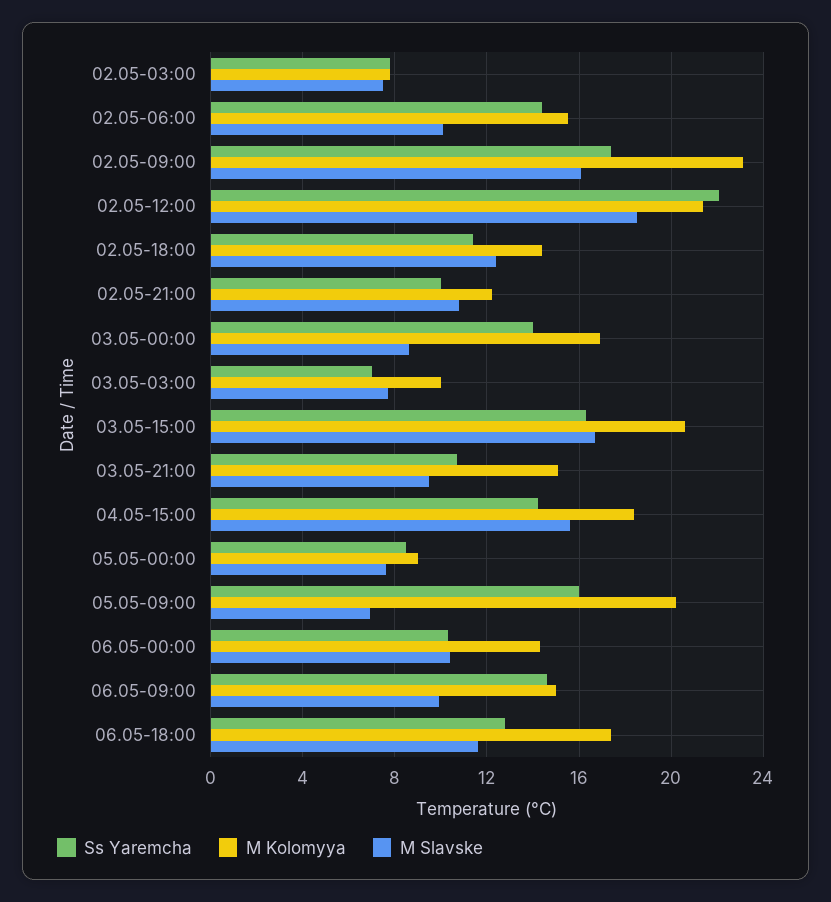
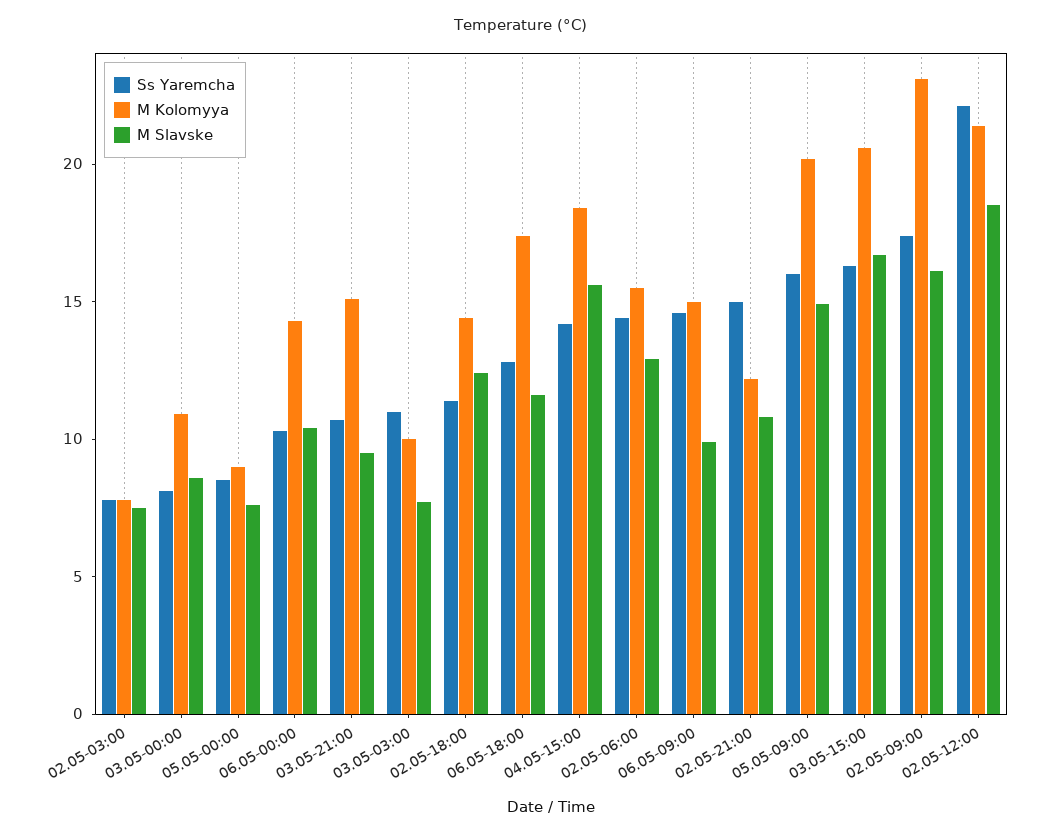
M Slavske, 02.05-06:00: 10 -> 13
Ss Yaremcha, 02.05-21:00: 10 -> 15
Ss Yaremcha, 03.05-00:00: 14 -> 8
M Kolomyya, 03.05-00:00: 17 -> 11
Ss Yaremcha, 03.05-03:00: 7 -> 11
M Slavske, 05.05-09:00: 7 -> 15

